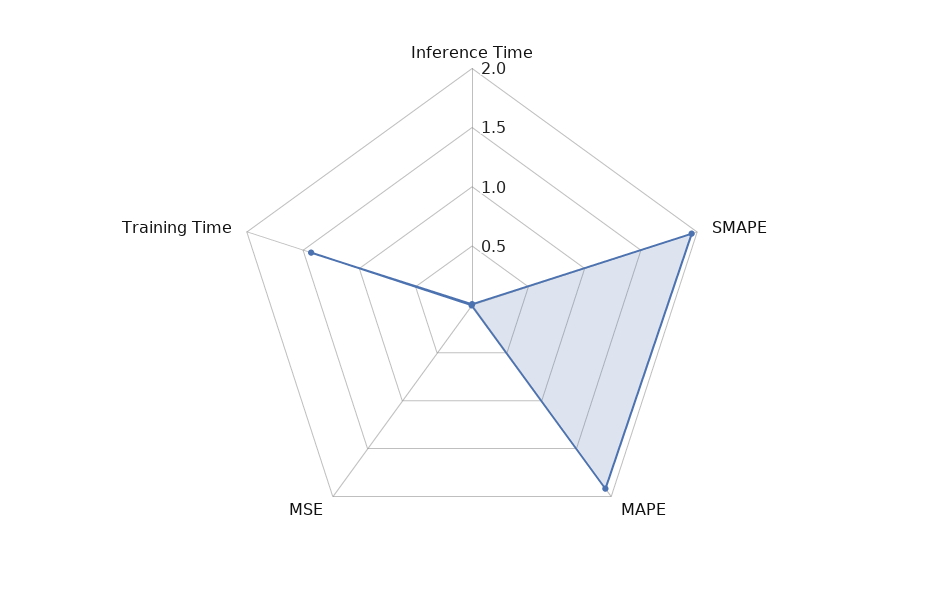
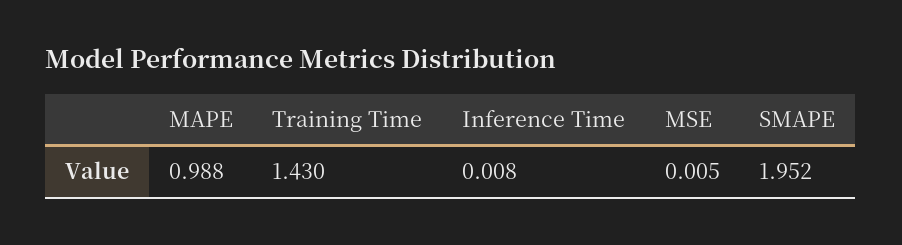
MAPE: 1.9 -> 0.988

